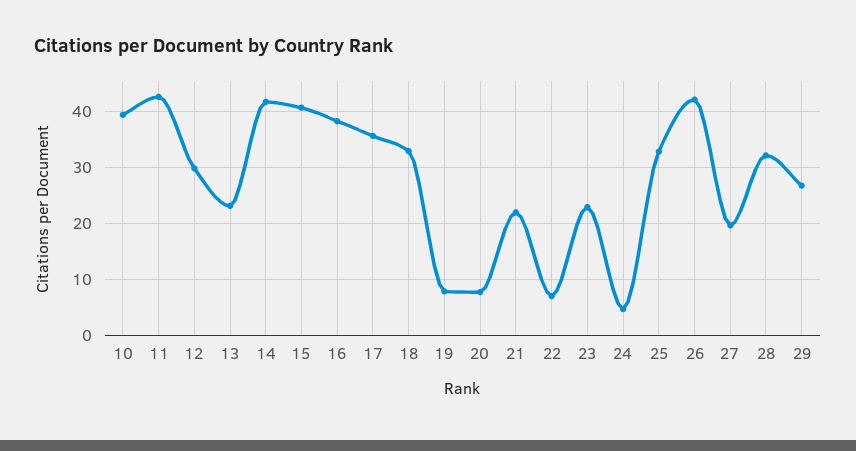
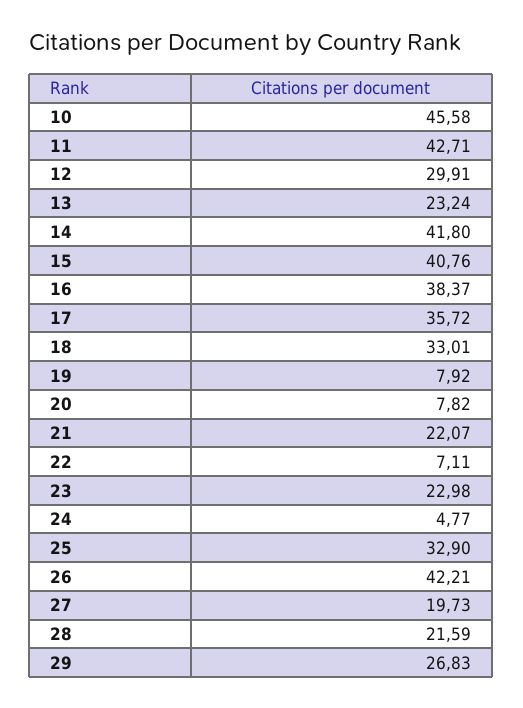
10: 40 -> 45.58
28: 32 -> 21.59

